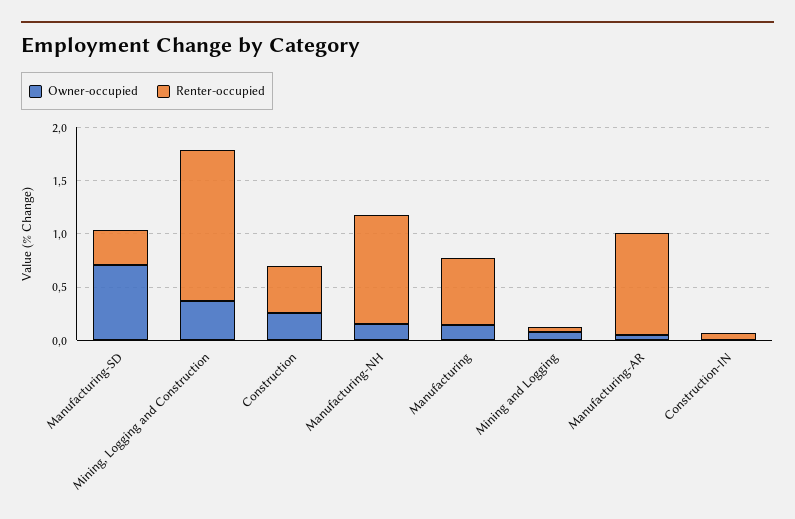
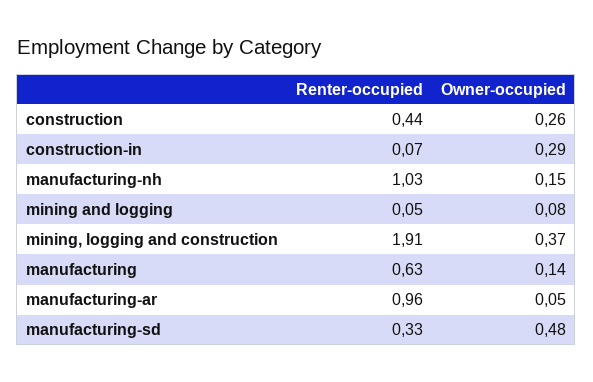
Owner-occupied, Manufacturing-SD: 0.7 -> 0.48
Renter-occupied, Mining, Logging and Construction: 1.4 -> 1.91
Owner-occupied, Construction-IN: 0 -> 0.29

